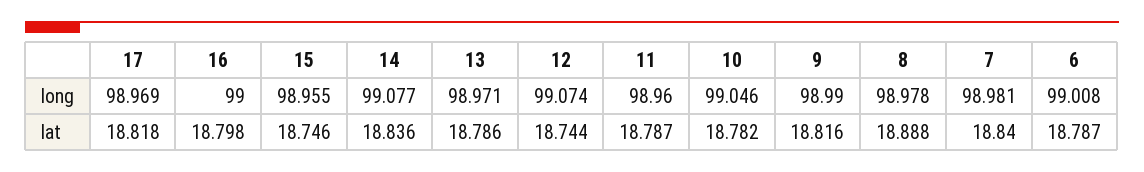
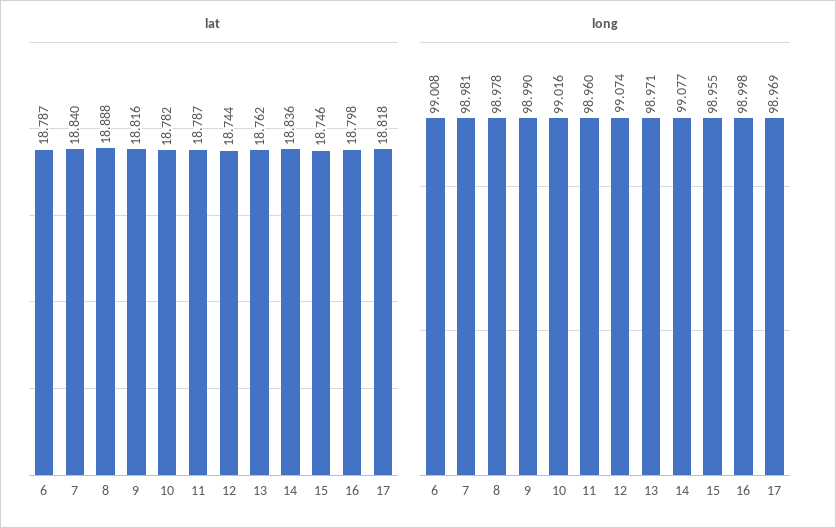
long, 16: 99 -> 98.998
long, 10: 99.046 -> 99.016
lat, 13: 18.786 -> 18.762

